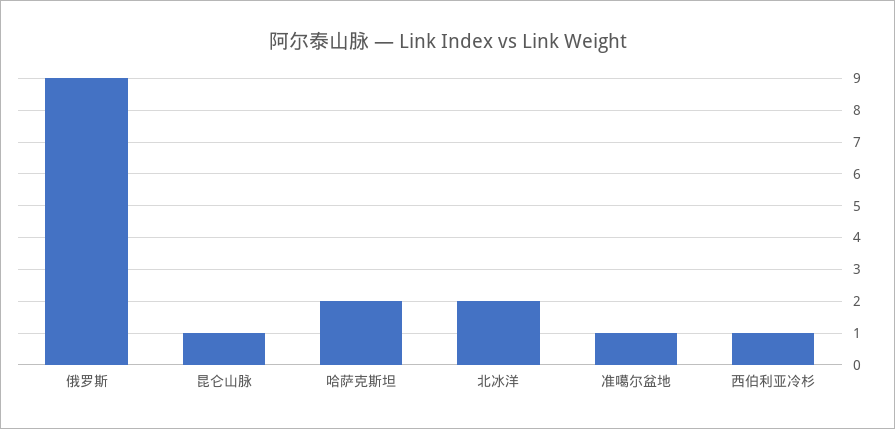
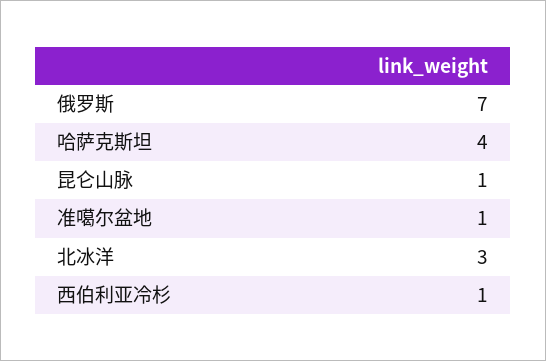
俄罗斯: 9 -> 7
哈萨克斯坦: 2 -> 4
北冰洋: 2 -> 3

